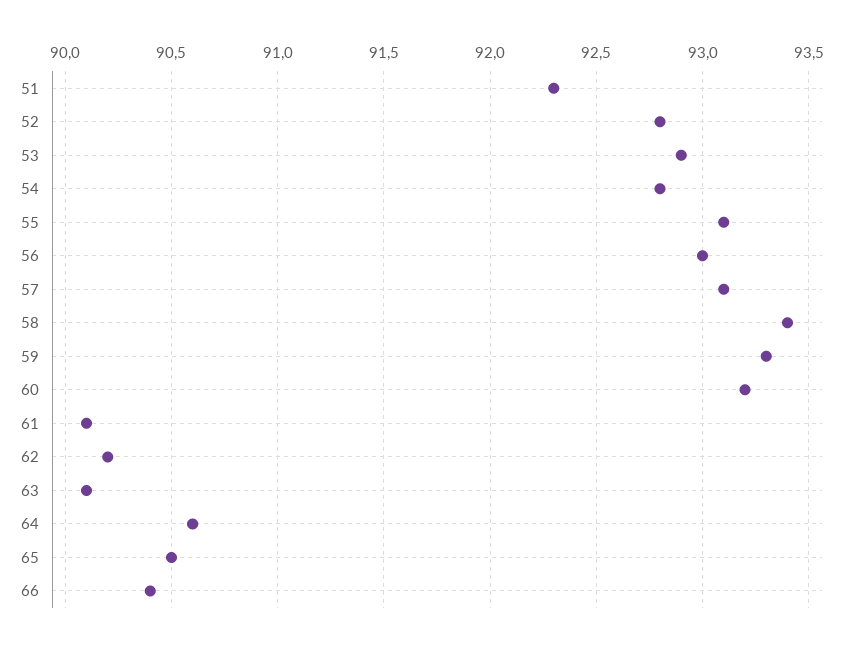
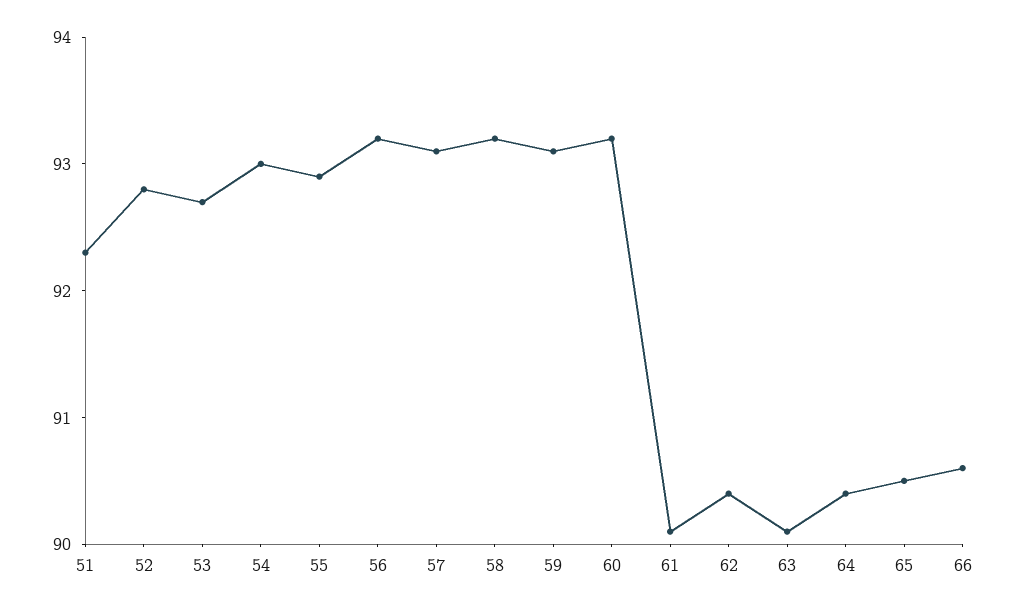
53: 92.9 -> 92.7
54: 92.8 -> 93
55: 93.1 -> 92.9
56: 93 -> 93.2
58: 93.4 -> 93.2
59: 93.3 -> 93.1
62: 90.2 -> 90.4
64: 90.6 -> 90.4
66: 90.4 -> 90.6

